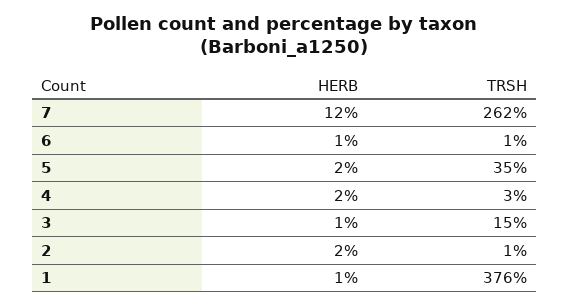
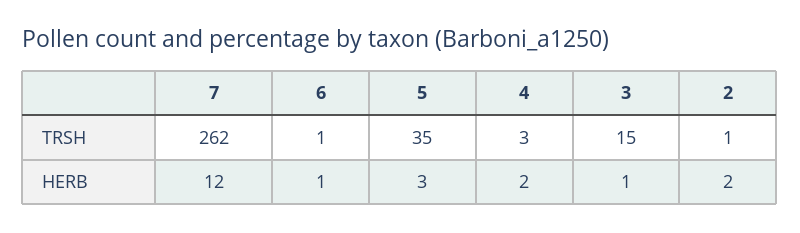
HERB, 5: 2 -> 3
HERB, 1: 1 -> none
TRSH, 1: 376 -> none

